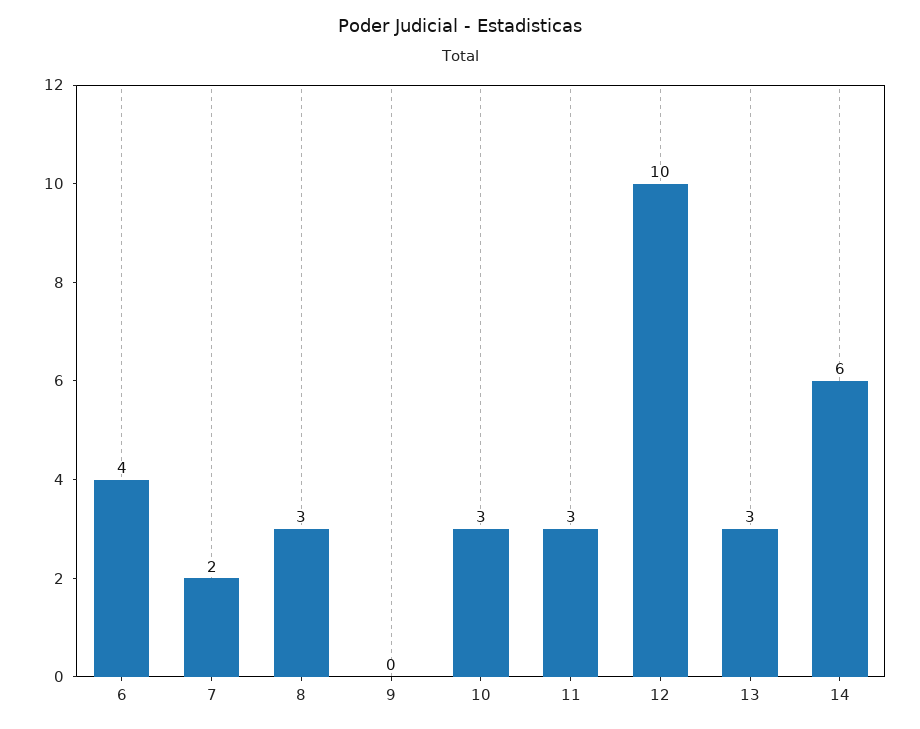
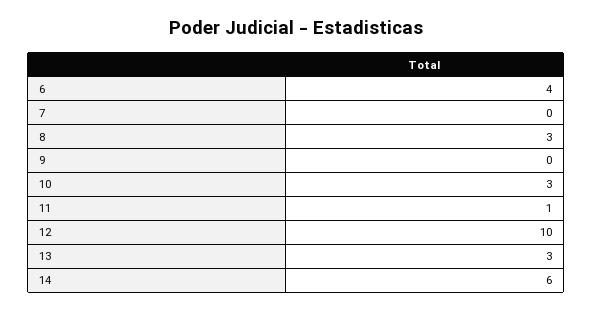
7: 2 -> 0
11: 3 -> 1

